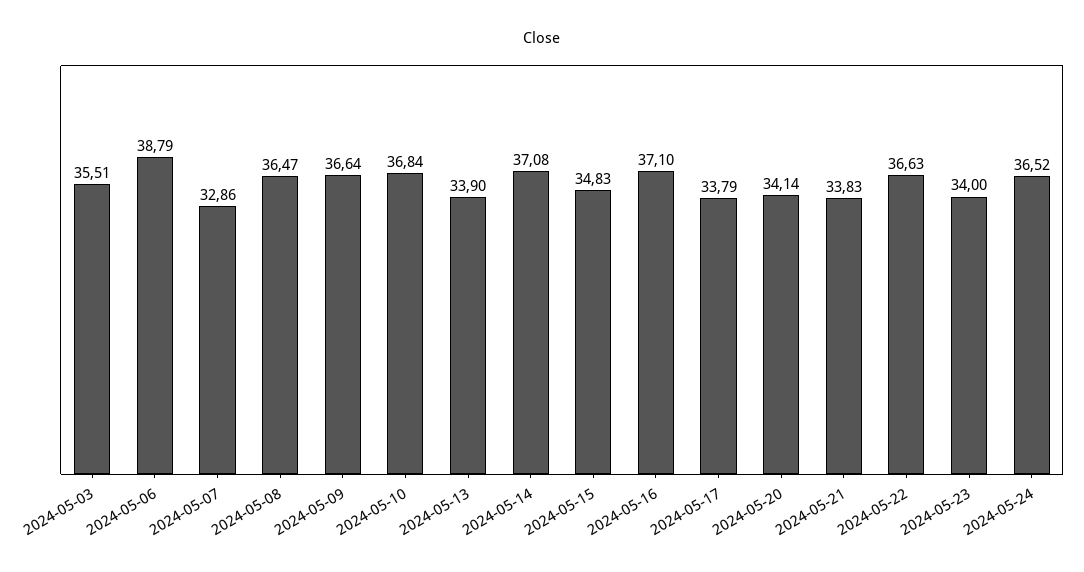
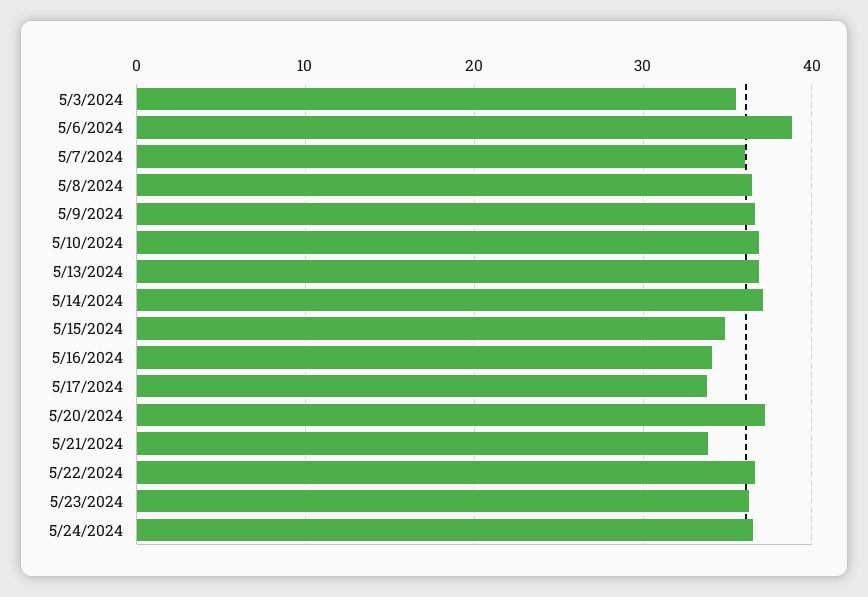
2024-05-07: 32.86 -> 36
2024-05-13: 33.9 -> 37
2024-05-16: 37.1 -> 34
2024-05-20: 34.14 -> 37
2024-05-23: 34 -> 36

